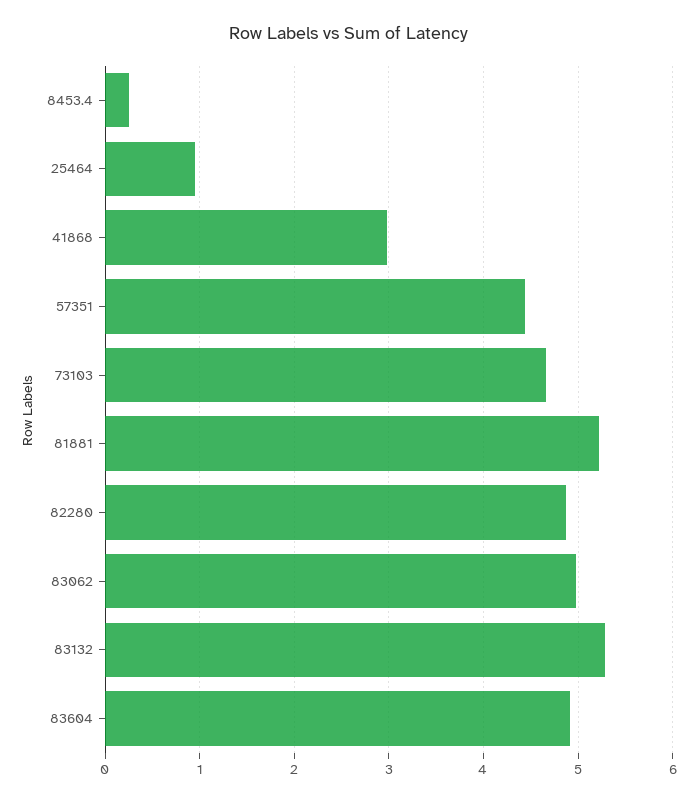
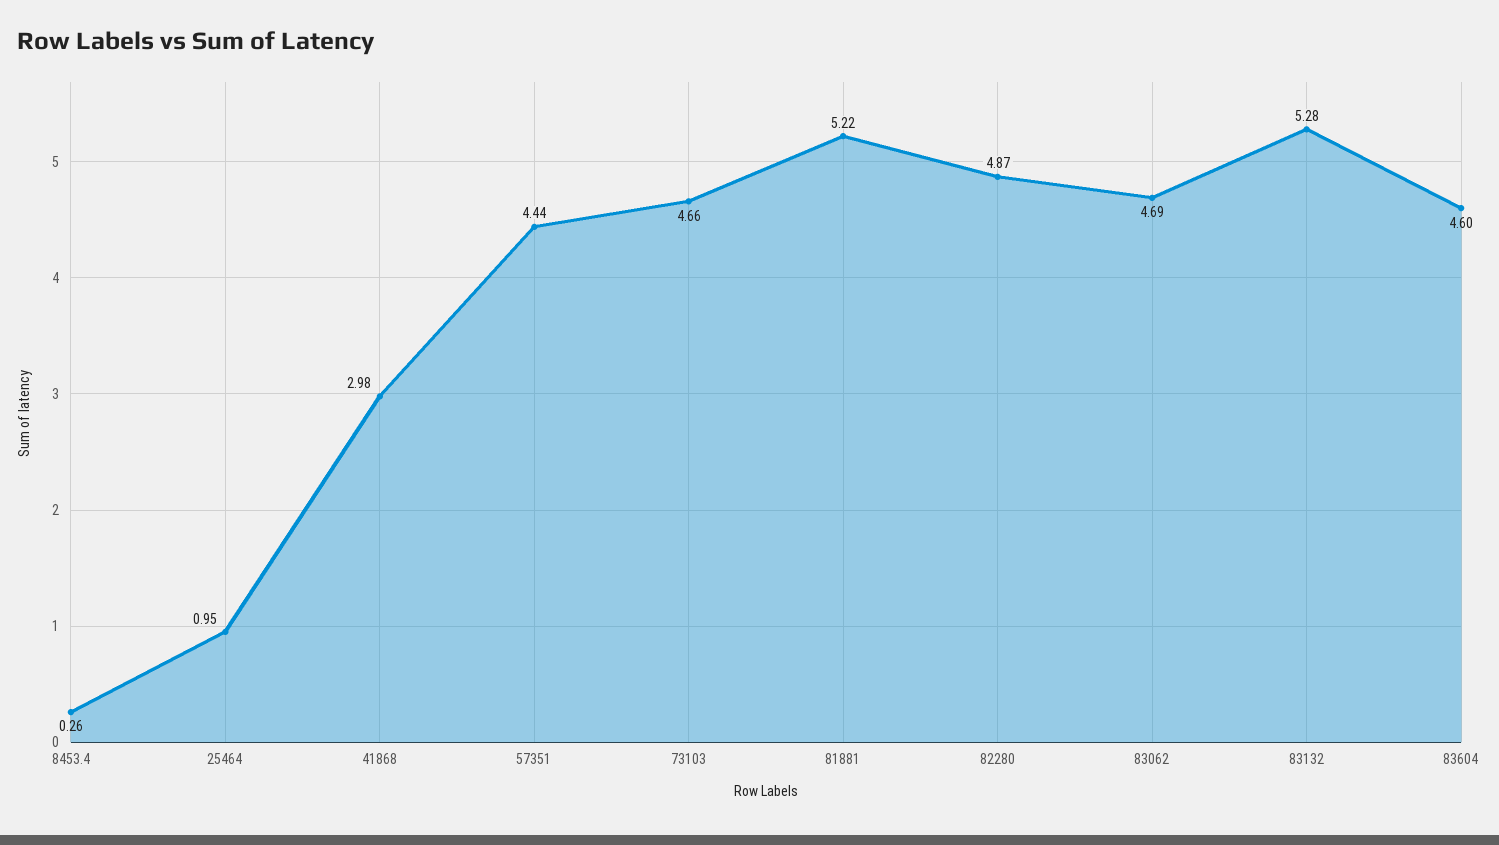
83062: 5 -> 4.69
83604: 4.9 -> 4.6

